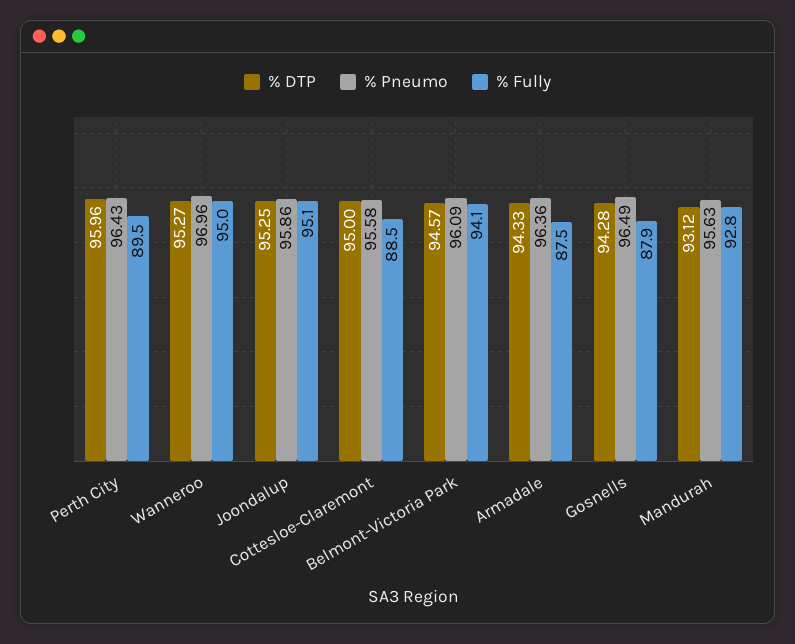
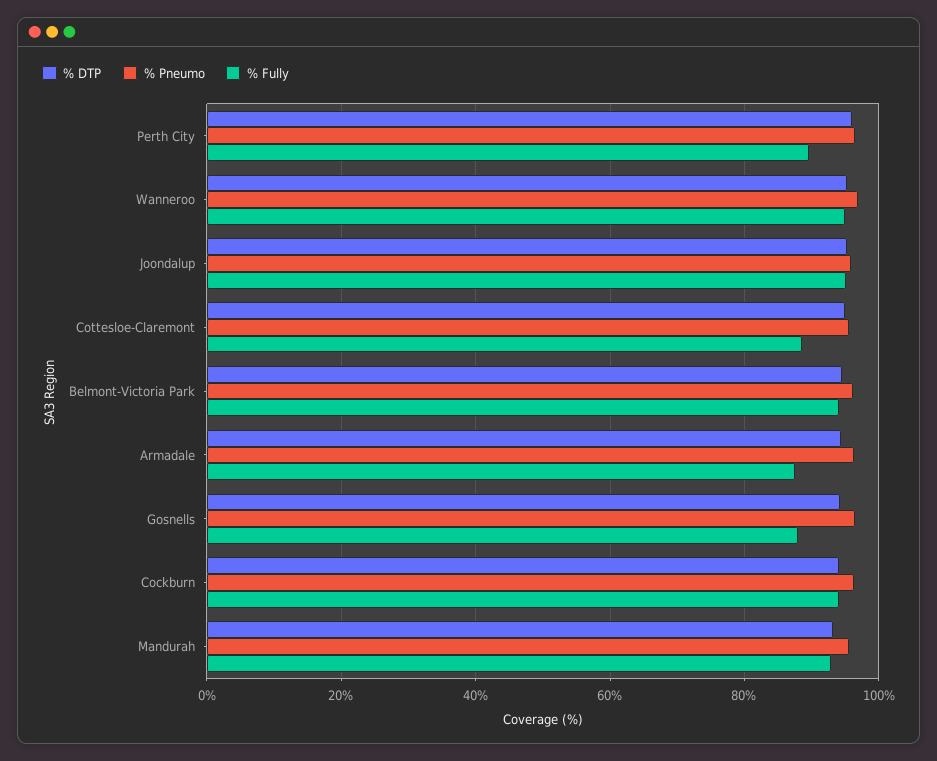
% DTP, Cockburn: none -> 94
% Pneumo, Cockburn: none -> 96
% Fully, Cockburn: none -> 94

